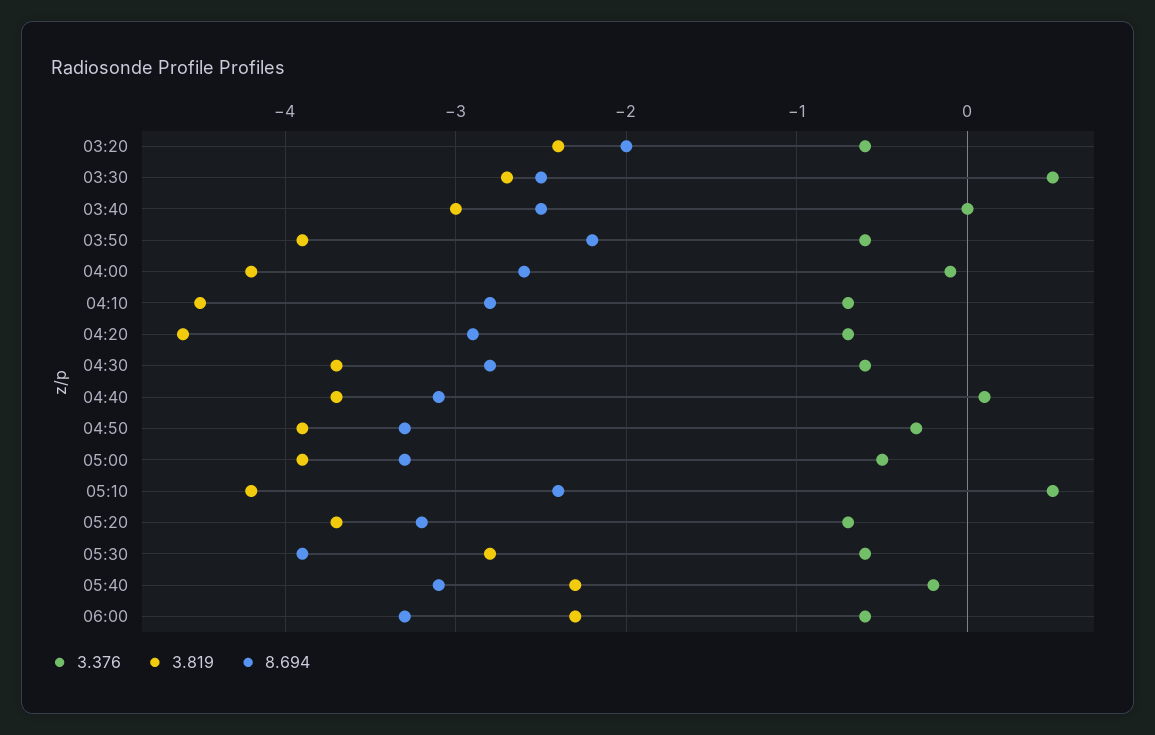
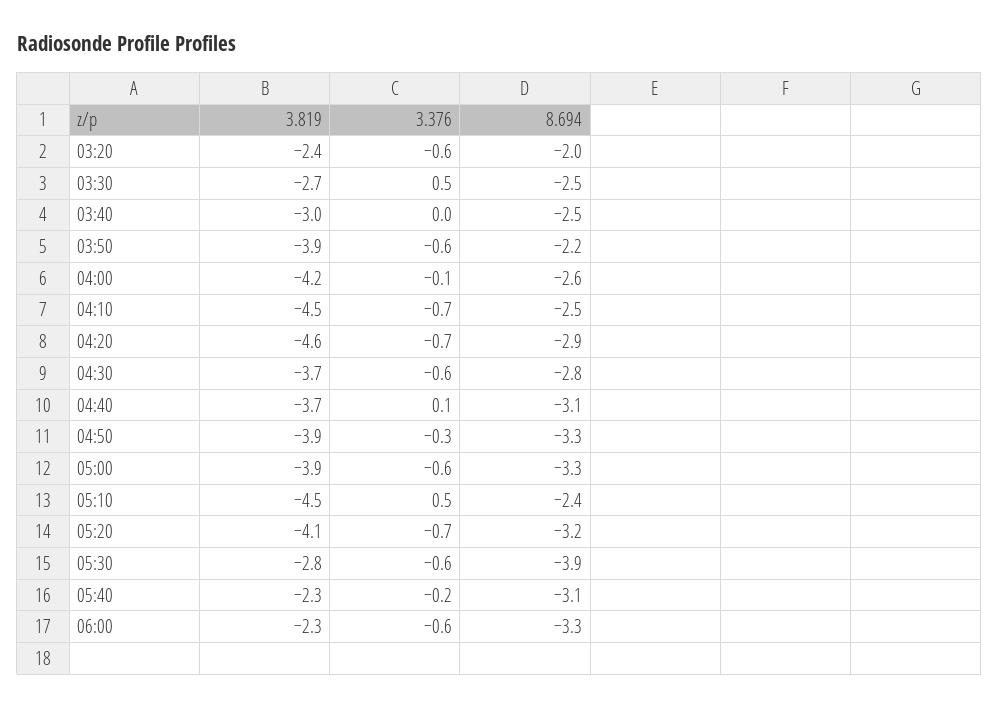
8.694, 04:10: -2.8 -> -2.5
3.376, 05:00: -0.5 -> -0.6
3.819, 05:10: -4.2 -> -4.5
3.819, 05:20: -3.7 -> -4.1

